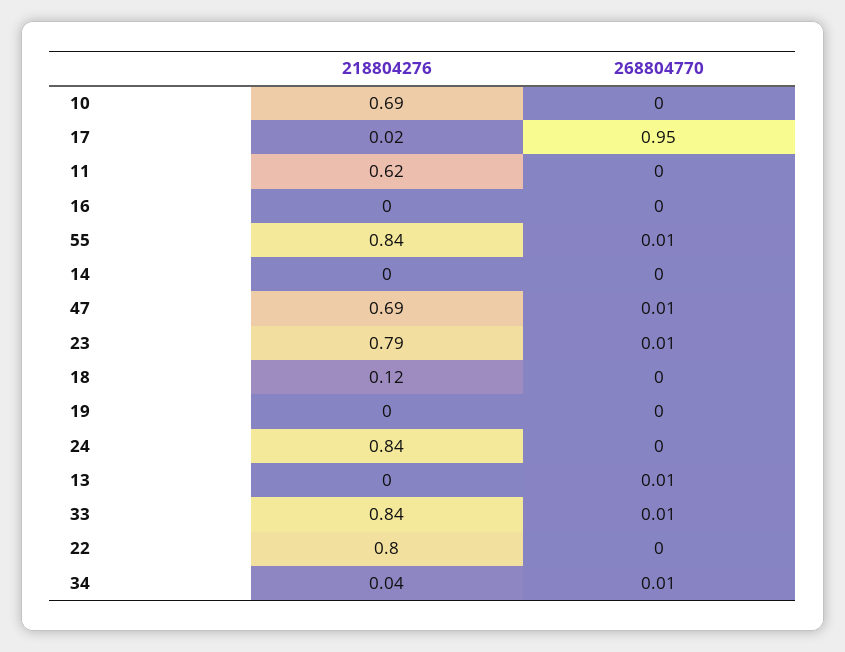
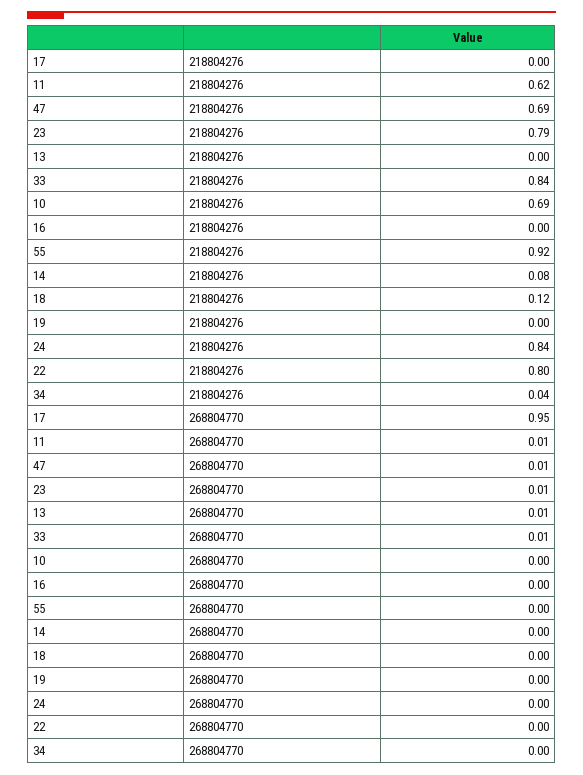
218804276, 17: 0.02 -> 0
268804770, 11: 0 -> 0.01
218804276, 55: 0.84 -> 0.92
268804770, 55: 0.01 -> 0
218804276, 14: 0 -> 0.08
268804770, 34: 0.01 -> 0

